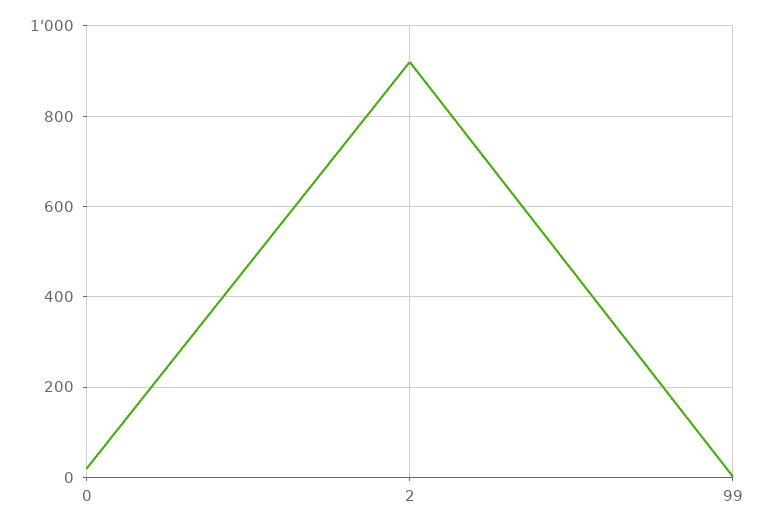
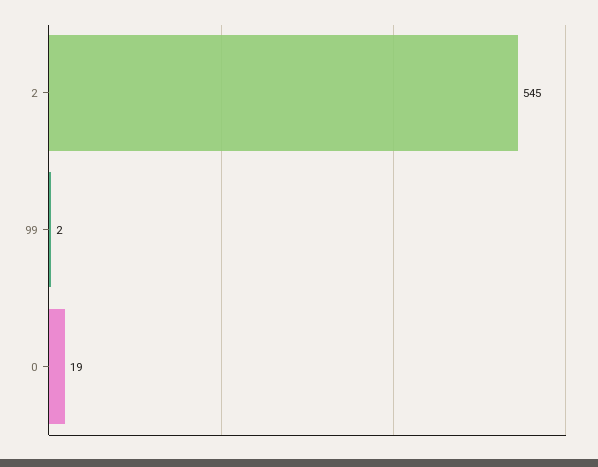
2: 920 -> 545

